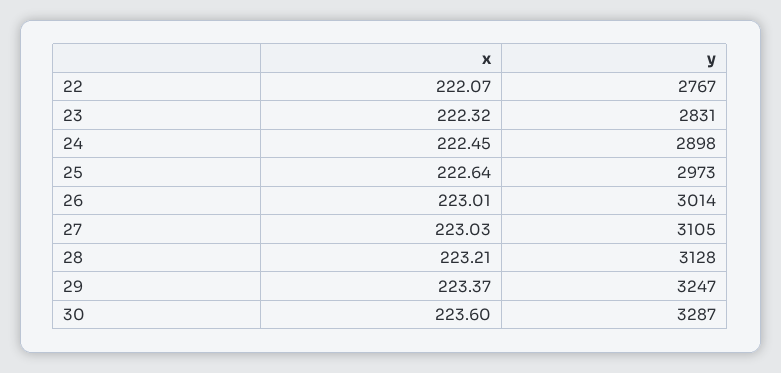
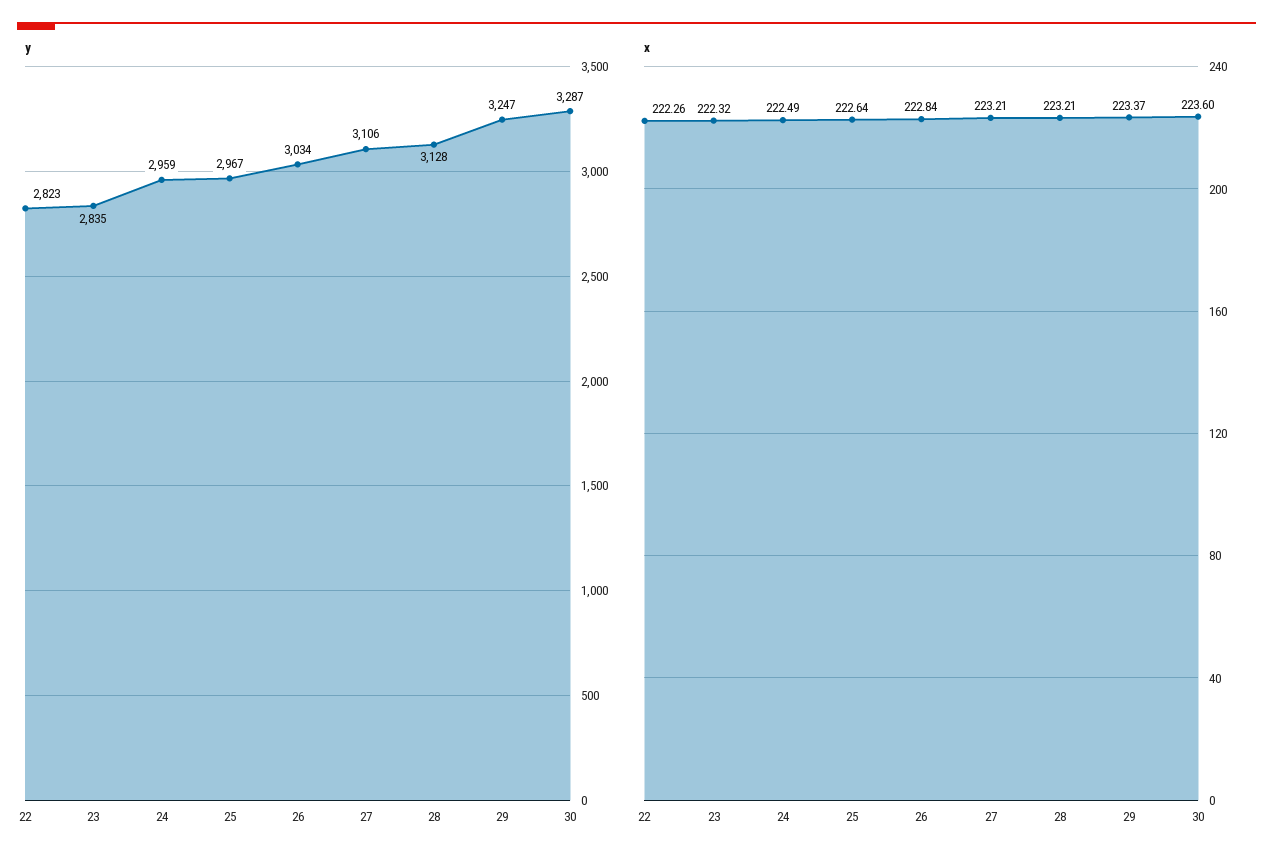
x, 22: 222.07 -> 222.26
y, 22: 2767 -> 2823
y, 23: 2831 -> 2835
x, 24: 222.45 -> 222.49
y, 24: 2898 -> 2959
y, 25: 2973 -> 2967
x, 26: 223.01 -> 222.84
y, 26: 3014 -> 3034
x, 27: 223.03 -> 223.21
y, 27: 3105 -> 3106

